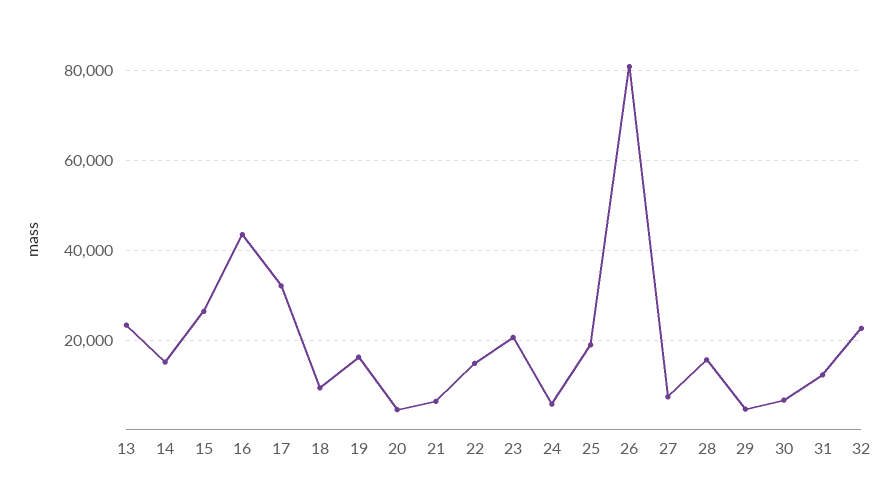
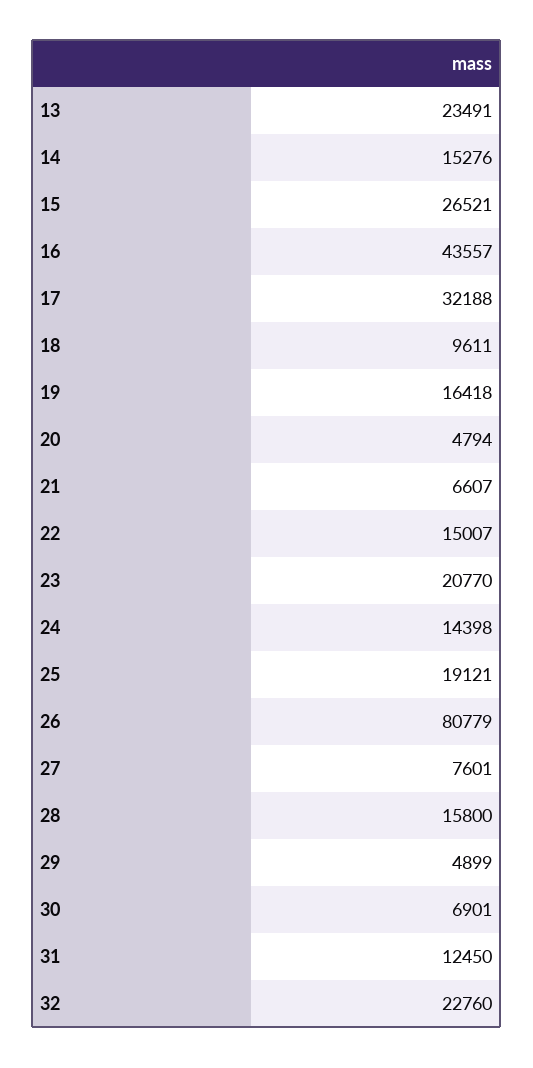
24: 6000 -> 14398

